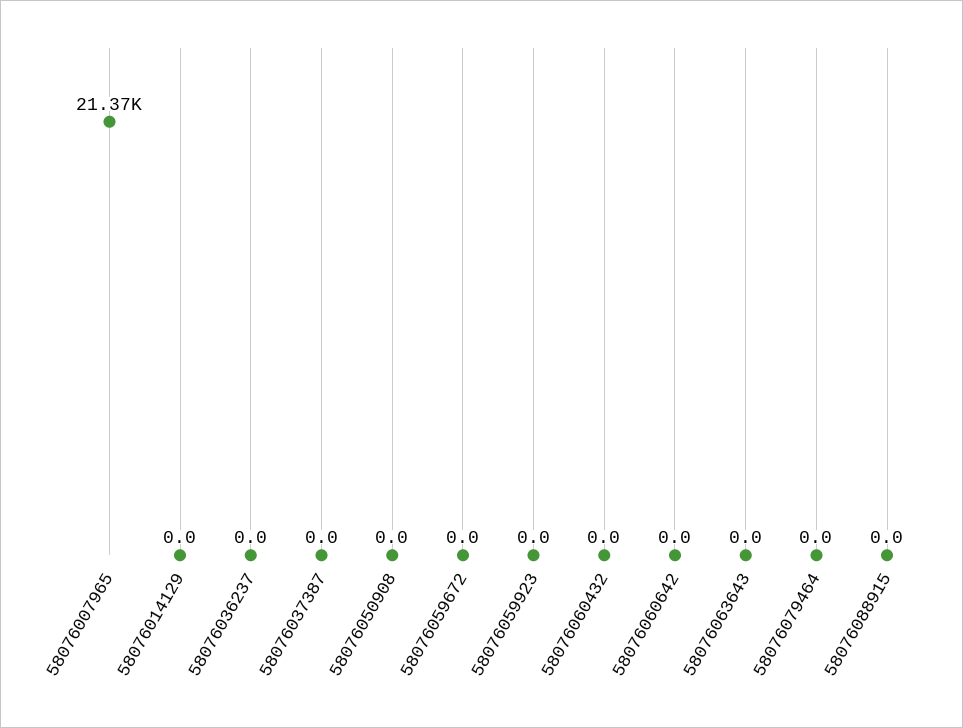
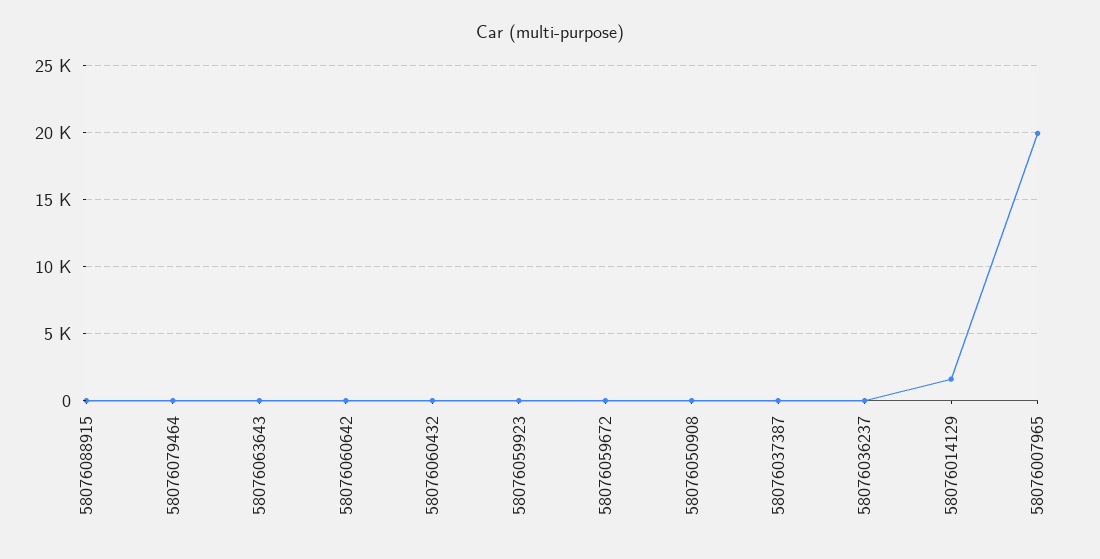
58076007965: 21370 -> 20000
58076014129: 0 -> 1500

